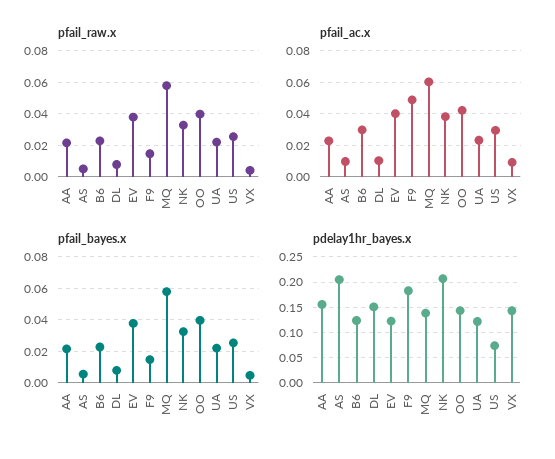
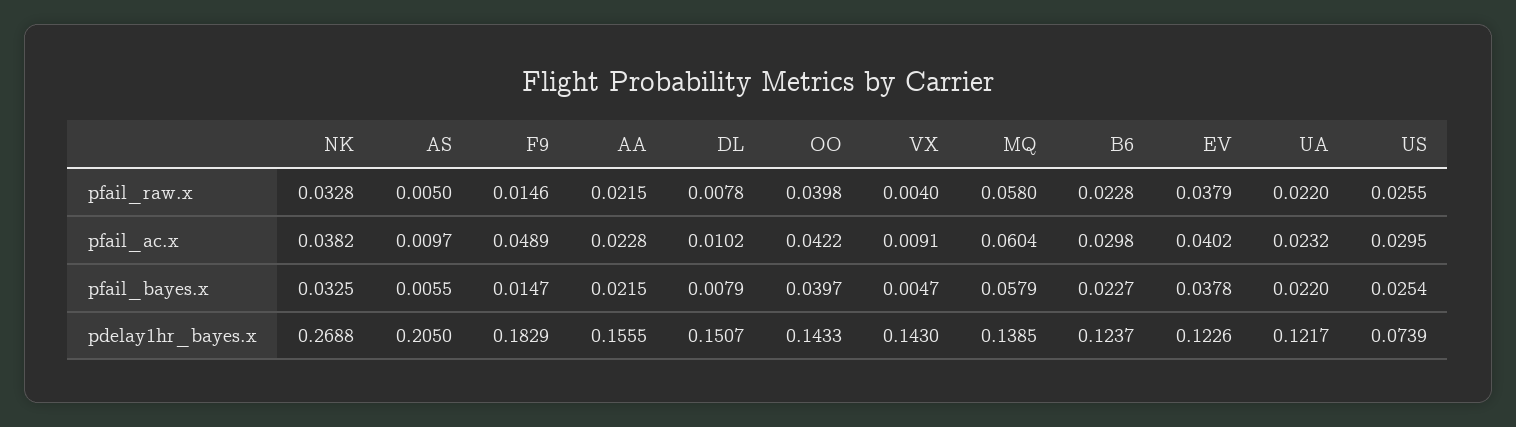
pdelay1hr_bayes.x, NK: 0.2 -> 0.2688

